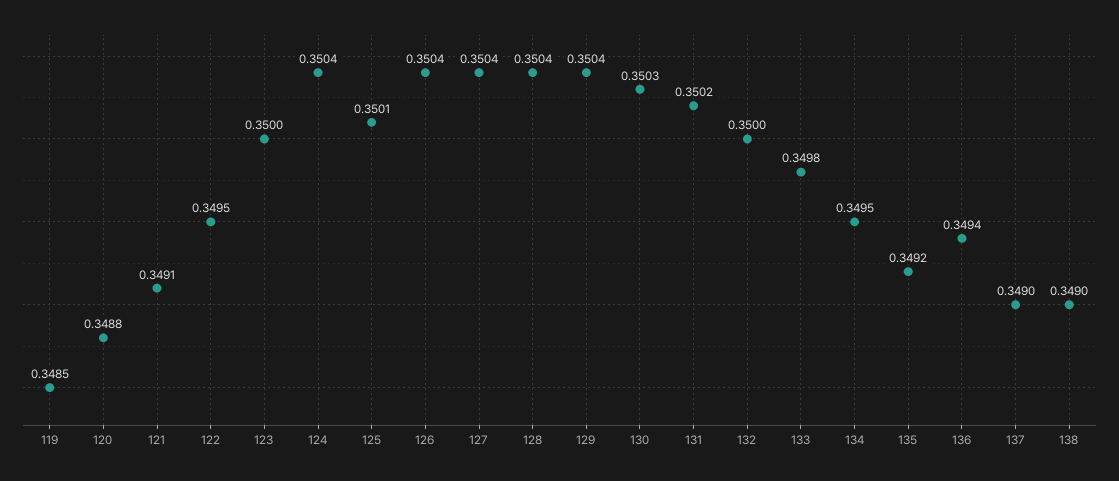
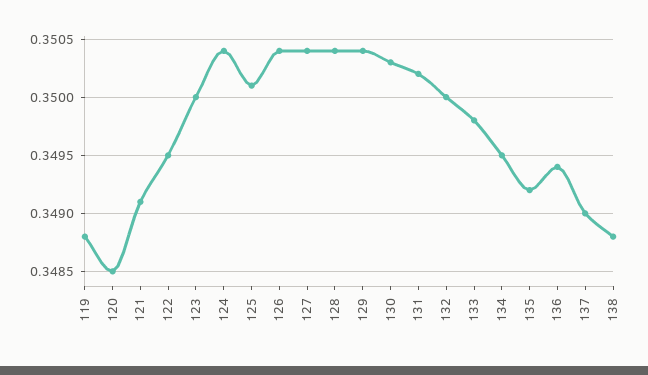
119: 0.3485 -> 0.3488
120: 0.3488 -> 0.3485
138: 0.349 -> 0.3488

